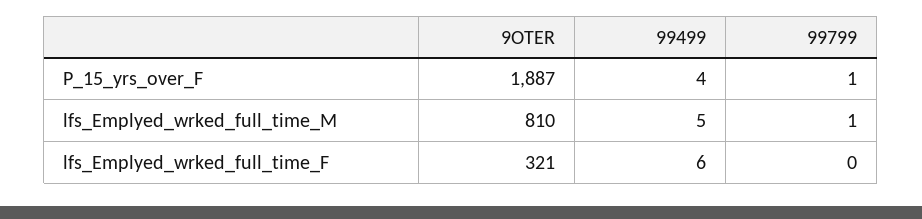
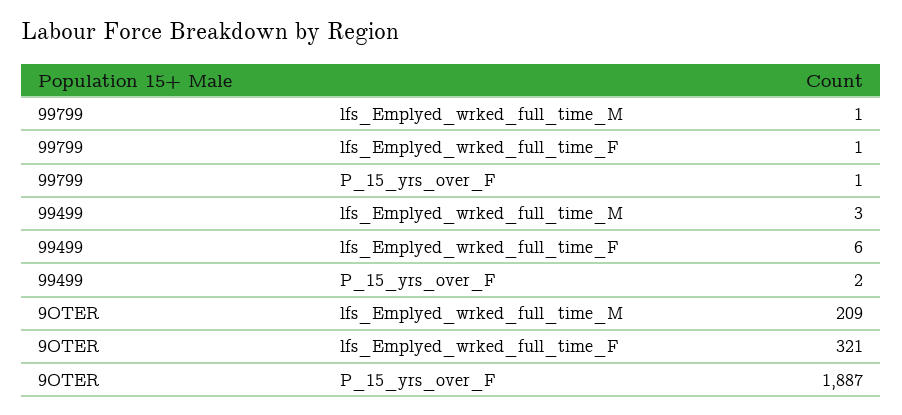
99499, P_15_yrs_over_F: 4 -> 2
9OTER, lfs_Emplyed_wrked_full_time_M: 810 -> 209
99499, lfs_Emplyed_wrked_full_time_M: 5 -> 3
99799, lfs_Emplyed_wrked_full_time_F: 0 -> 1

